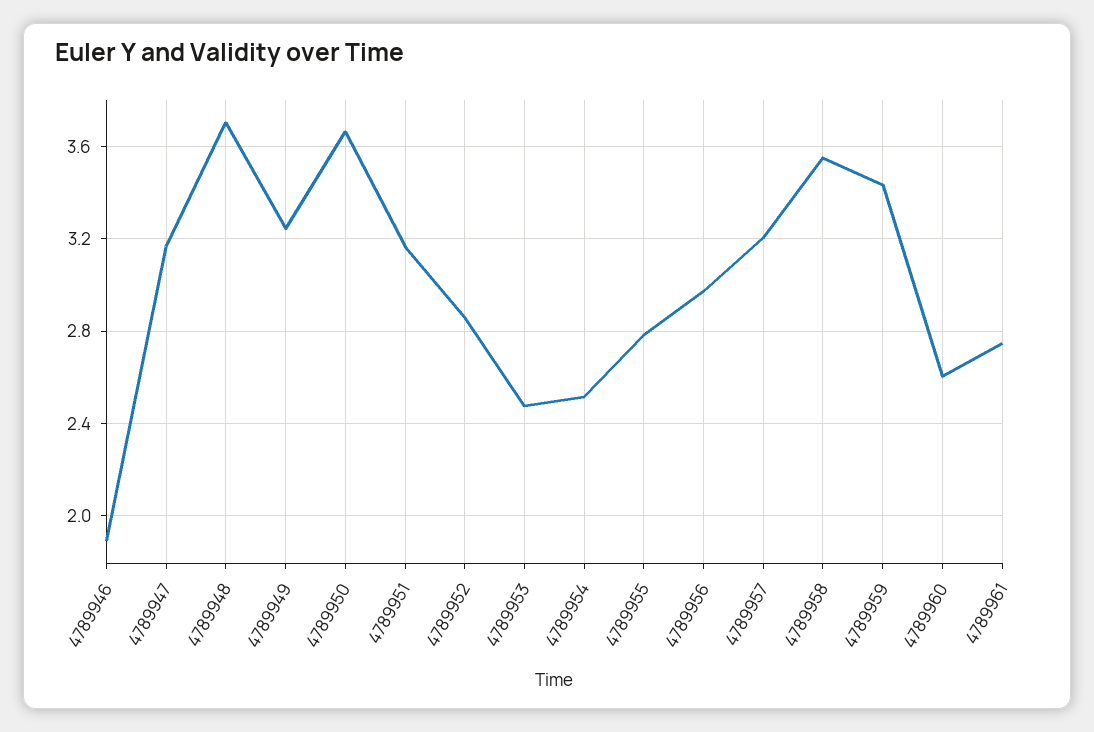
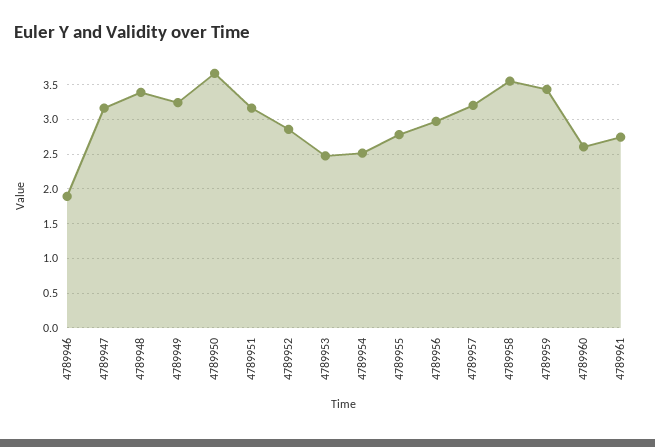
4789948: 3.7 -> 3.4

